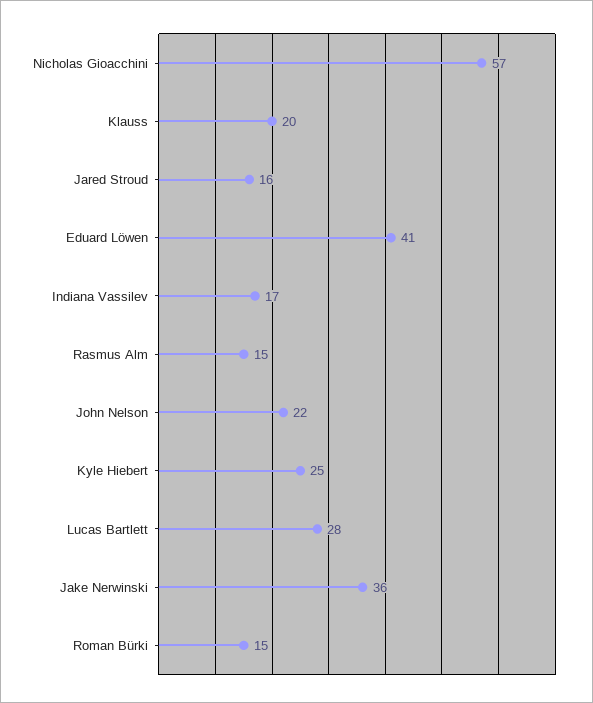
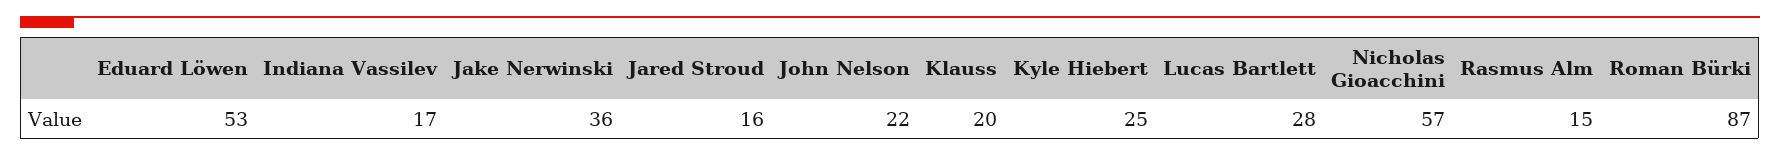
Eduard Löwen: 41 -> 53
Roman Bürki: 15 -> 87

